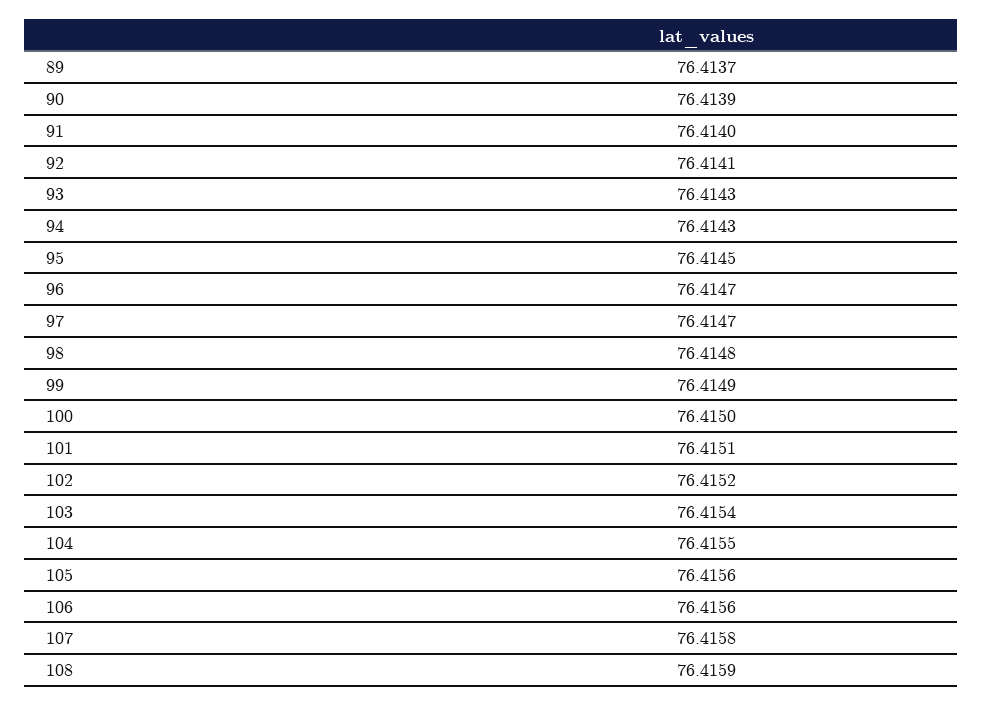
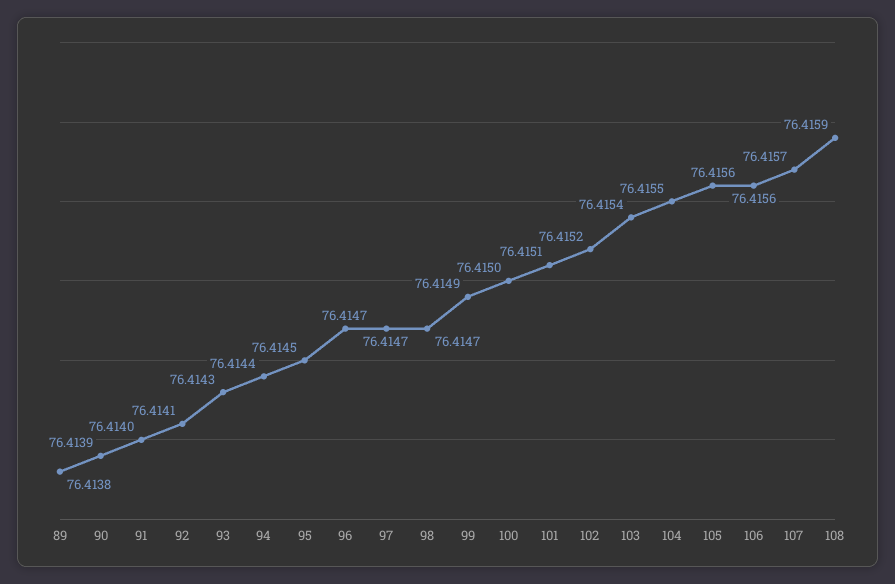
89: 76.4137 -> 76.4138
94: 76.4143 -> 76.4144
98: 76.4148 -> 76.4147
107: 76.4158 -> 76.4157

